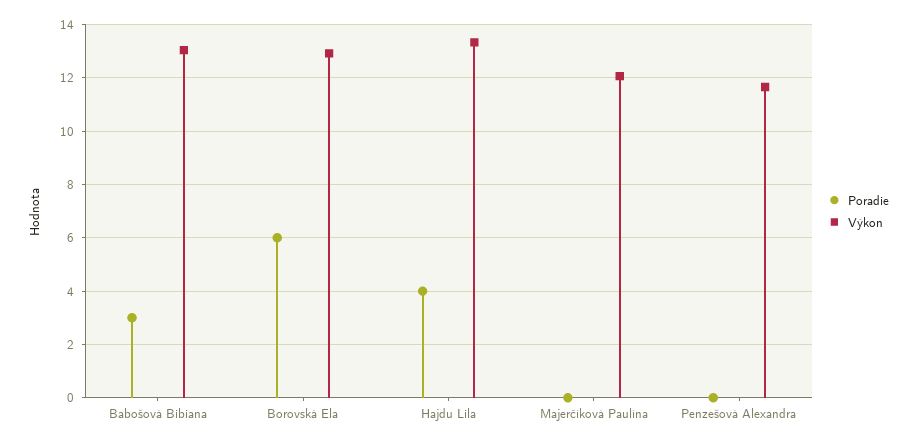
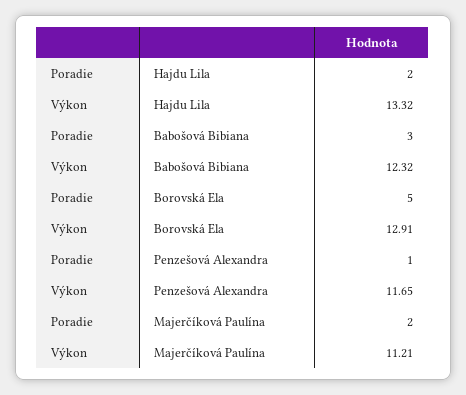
Výkon, Babošová Bibiana: 13 -> 12.32
Poradie, Borovská Ela: 6 -> 5
Poradie, Hajdu Lila: 4 -> 2
Poradie, Majerčíková Paulína: 0 -> 2
Výkon, Majerčíková Paulína: 12 -> 11.21
Poradie, Penzešová Alexandra: 0 -> 1

